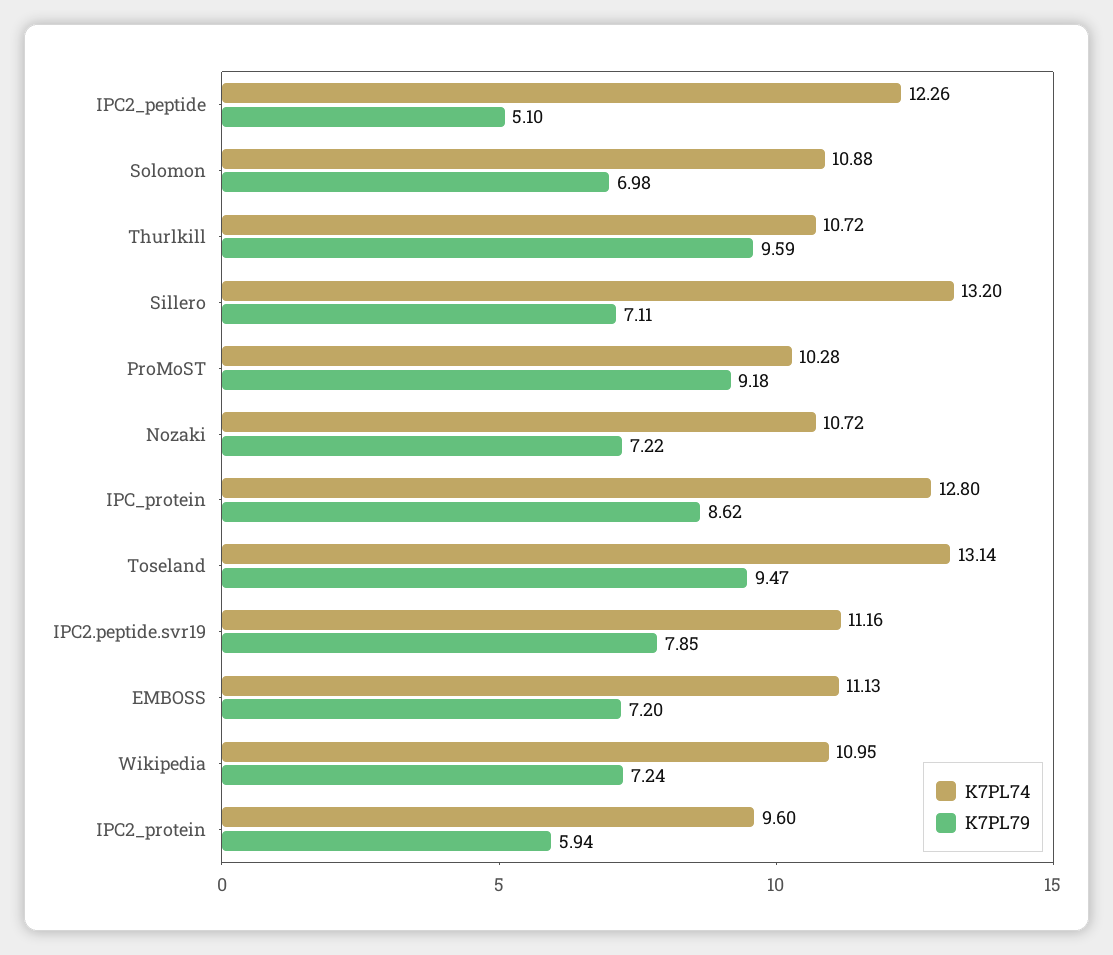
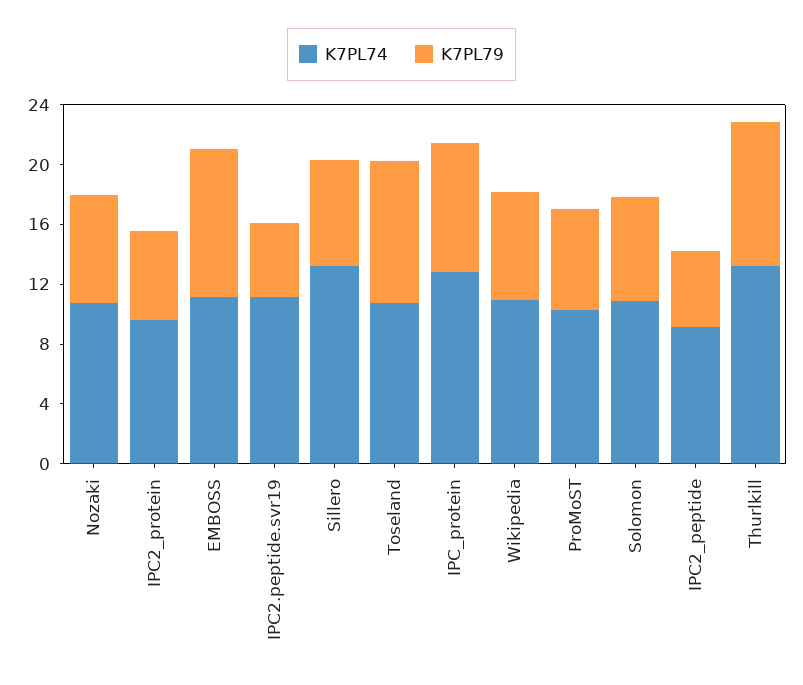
K7PL74, IPC2_peptide: 12.26 -> 9
K7PL74, Thurlkill: 10.72 -> 13
K7PL79, ProMoST: 9.18 -> 7
K7PL74, Toseland: 13.14 -> 11
K7PL79, IPC2.peptide.svr19: 7.85 -> 5
K7PL79, EMBOSS: 7.2 -> 10

